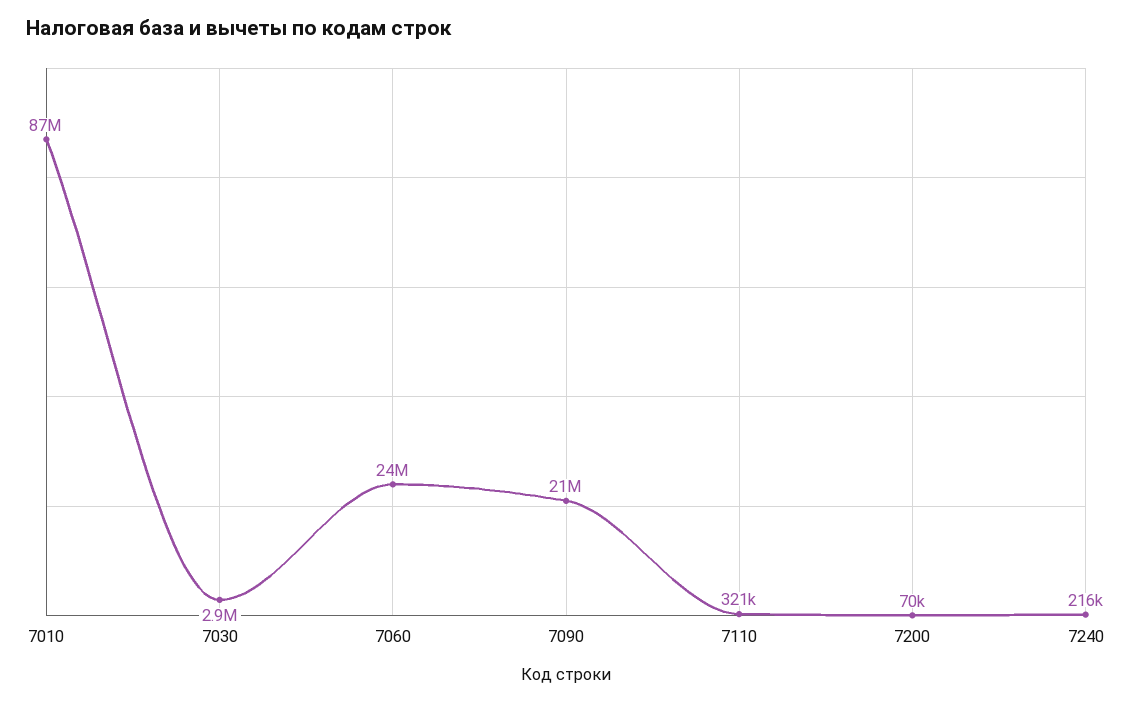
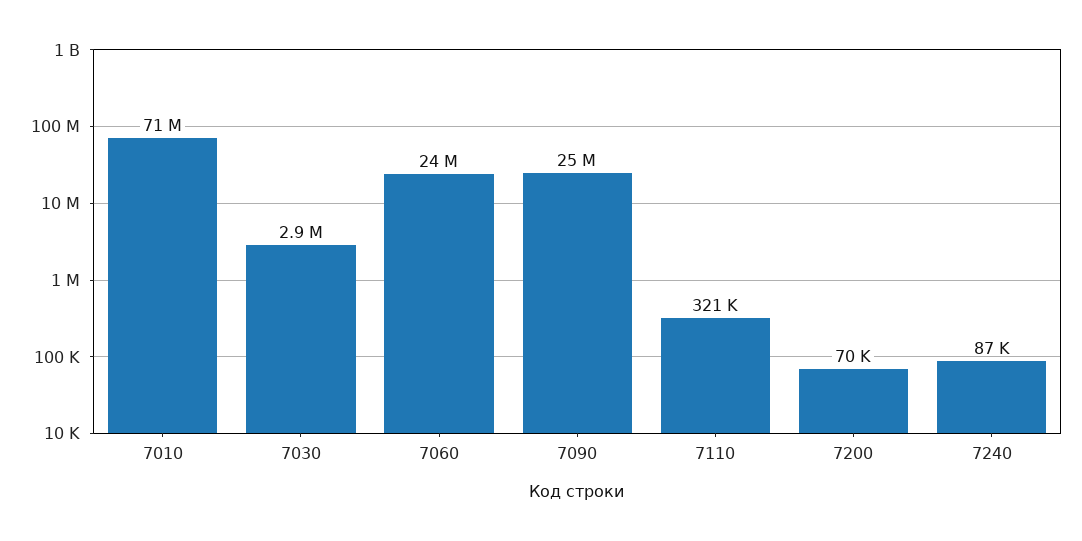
7010: 87000000 -> 71000000
7090: 21000000 -> 25000000
7240: 216000 -> 87000

